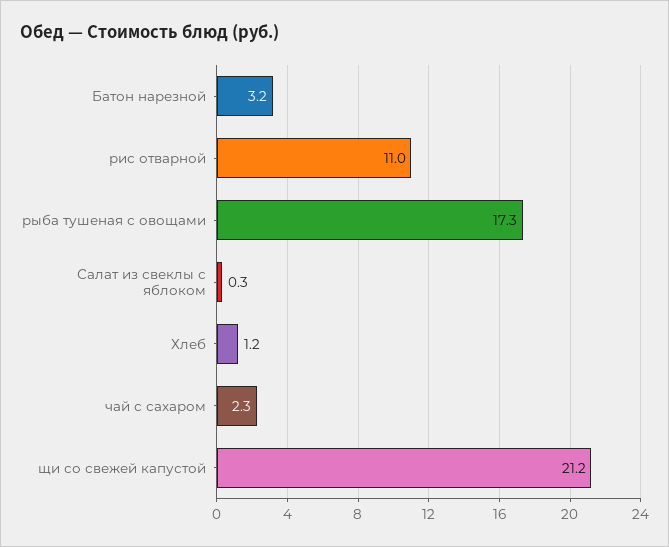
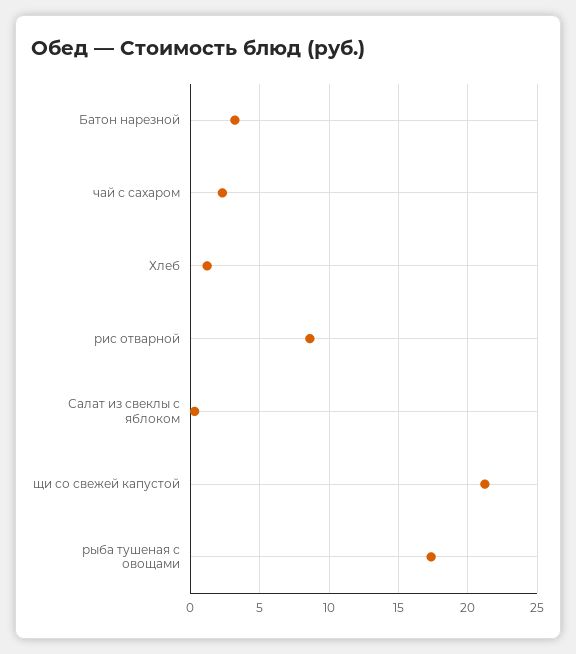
рис отварной: 11 -> 8.5

